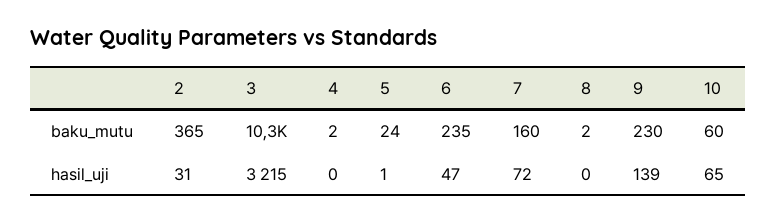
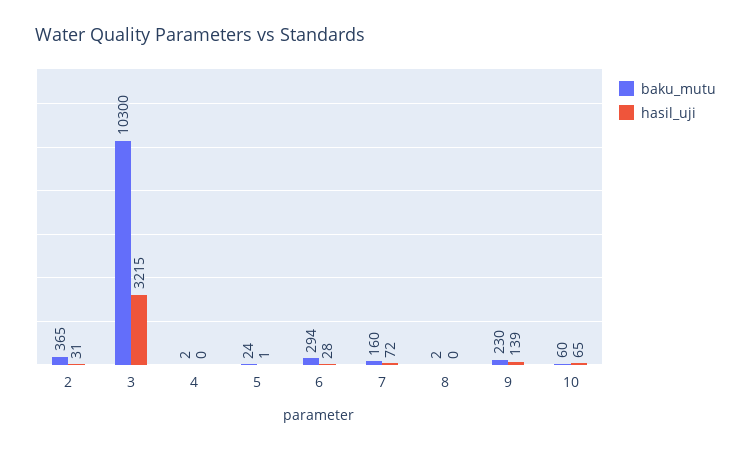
baku_mutu, 6: 235 -> 294
hasil_uji, 6: 47 -> 28

